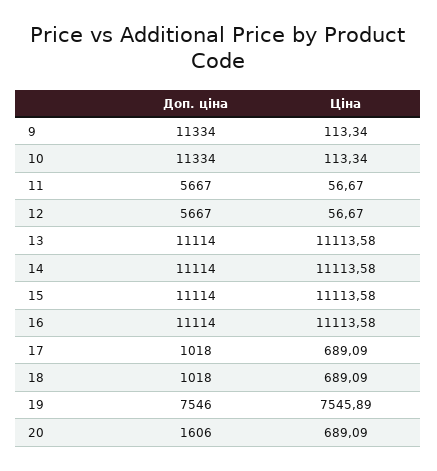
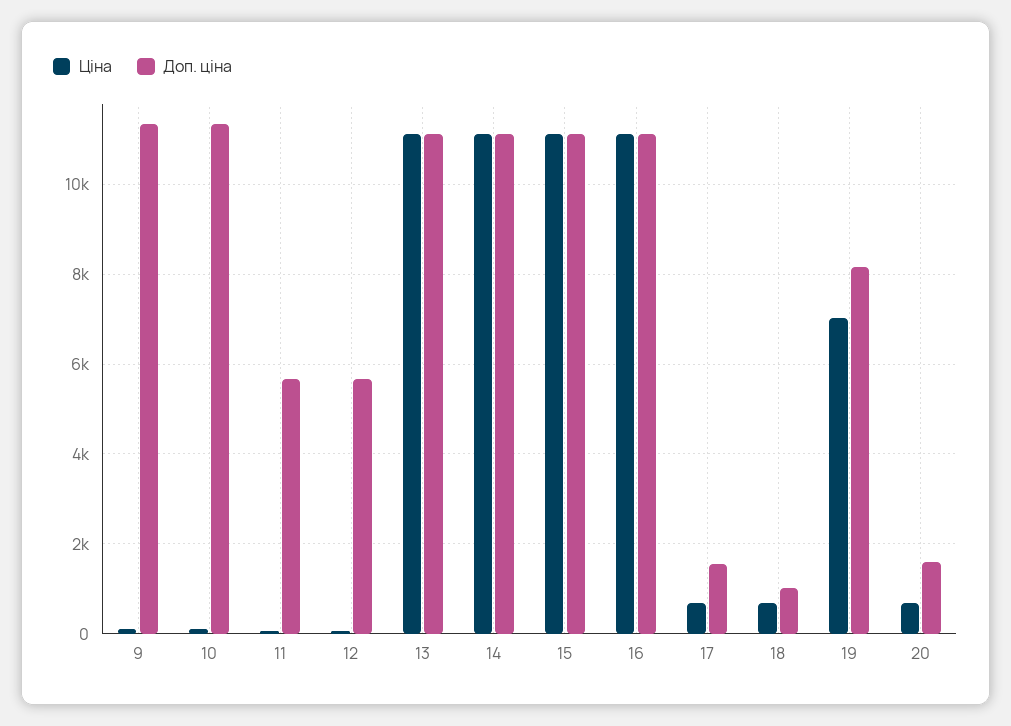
Доп. ціна, 17: 1018 -> 1600
Доп. ціна, 19: 7546 -> 8200
Ціна, 19: 7545.89 -> 7000

